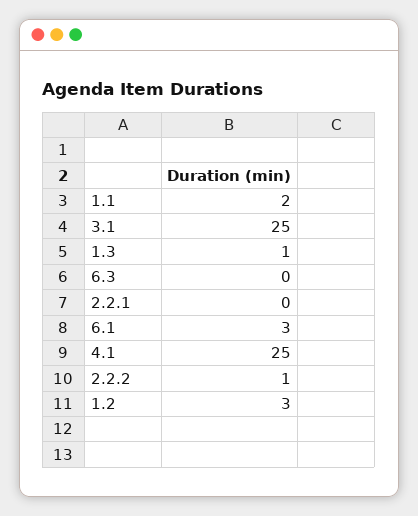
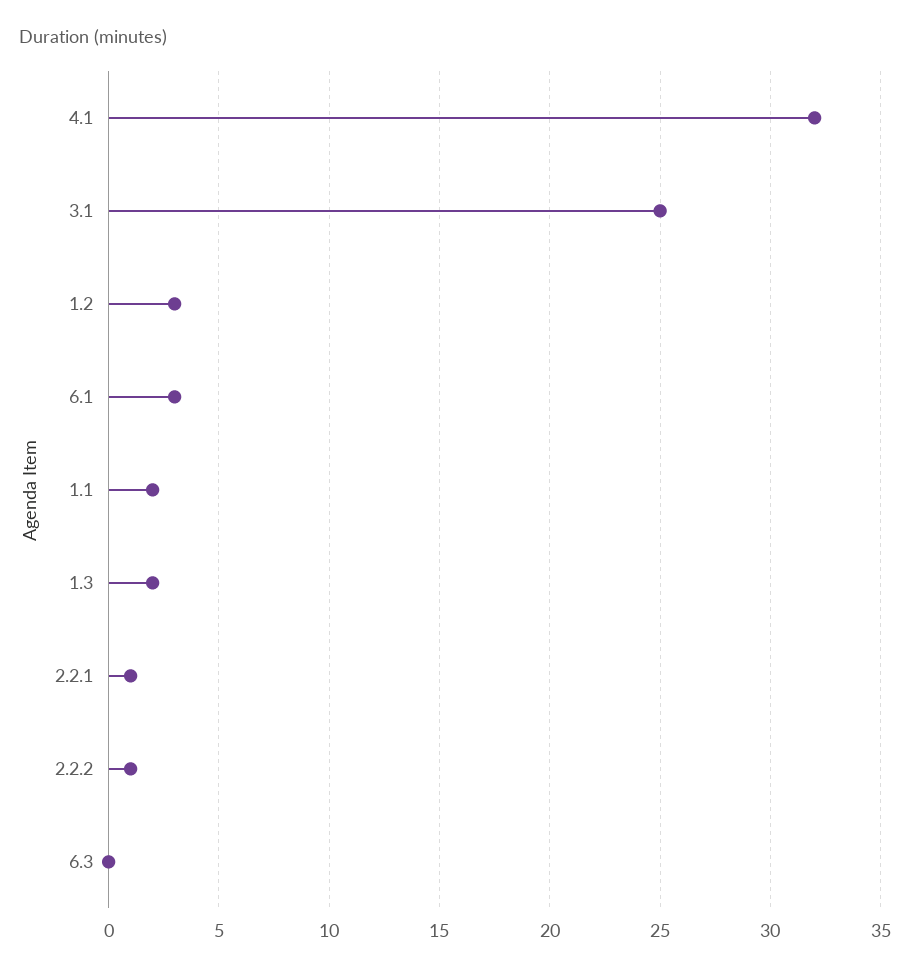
1.3: 1 -> 2
2.2.1: 0 -> 1
4.1: 25 -> 32

